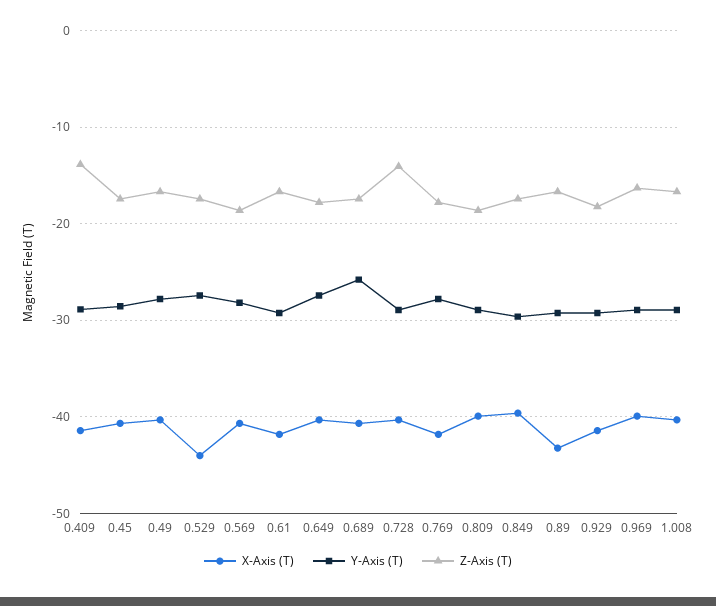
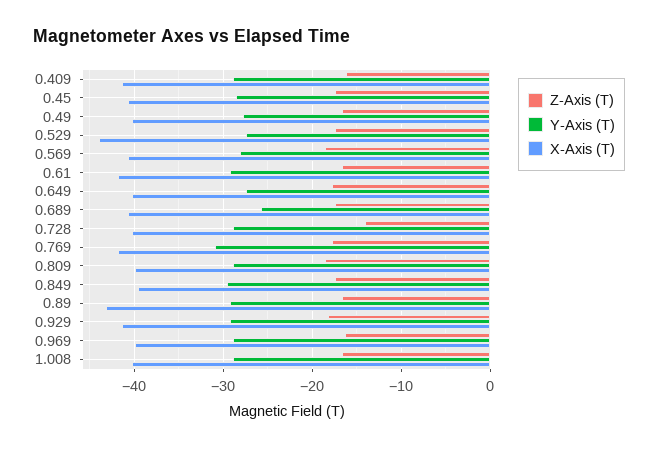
Z-Axis (T), 0.409: -14 -> -16
Y-Axis (T), 0.769: -28 -> -31

